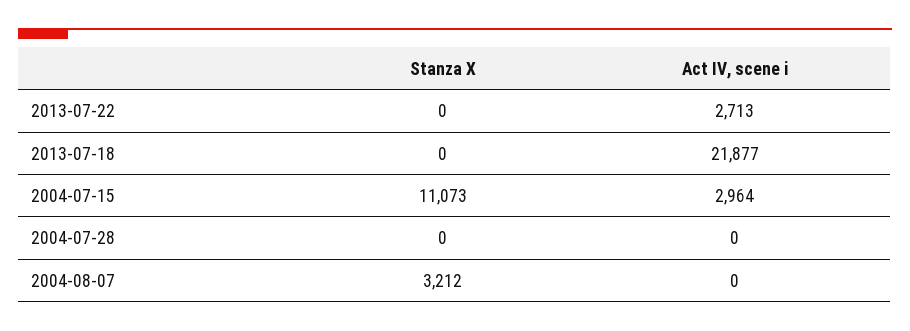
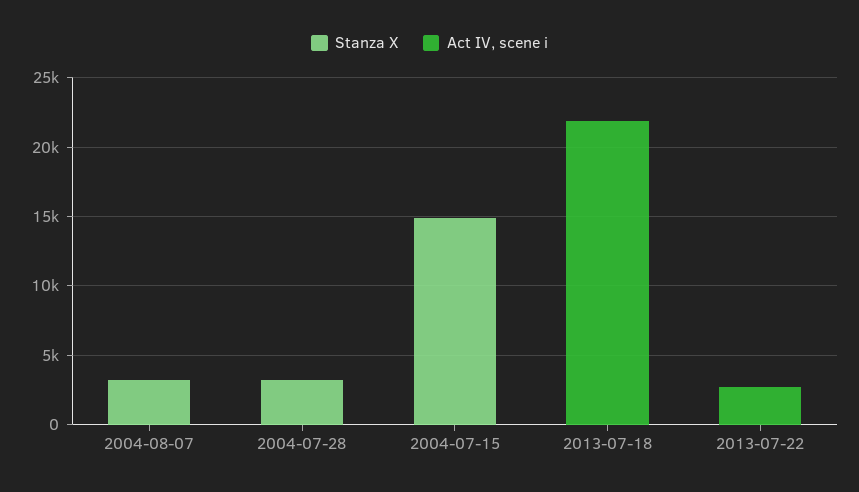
Stanza X, 2004-07-15: 11073 -> 15000
Act IV, scene i, 2004-07-15: 2964 -> 0
Stanza X, 2004-07-28: 0 -> 3000

